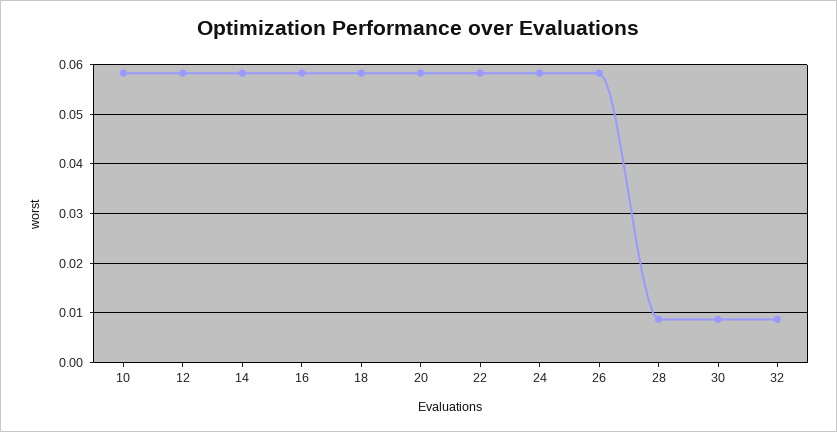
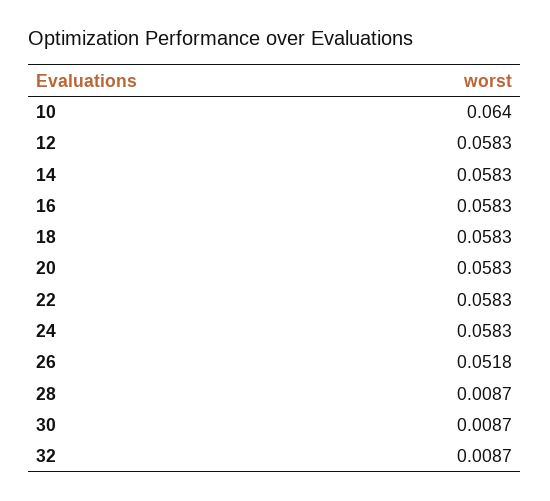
10: 0.058 -> 0.064
26: 0.058 -> 0.0518

